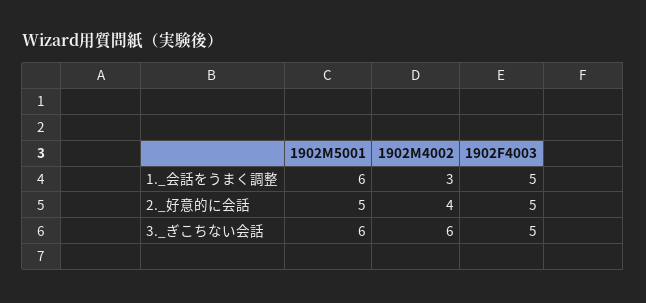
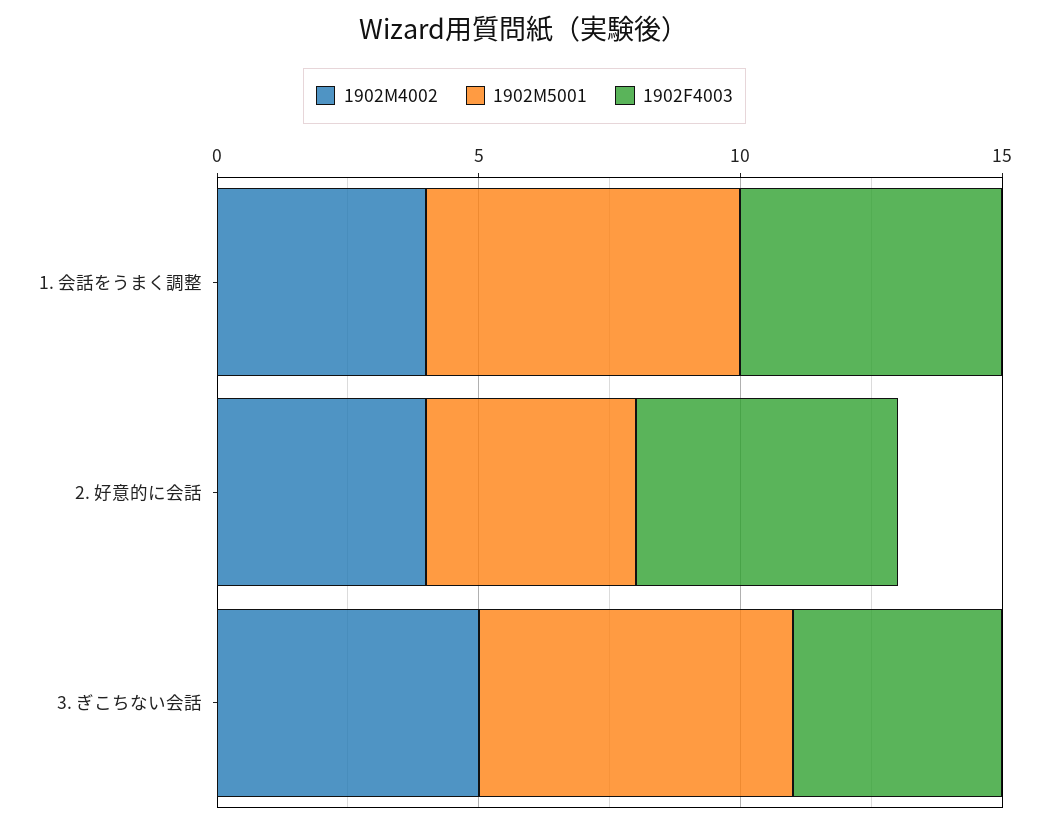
1902M4002, 1._会話をうまく調整: 3 -> 4
1902M5001, 2._好意的に会話: 5 -> 4
1902M4002, 3._ぎこちない会話: 6 -> 5
1902F4003, 3._ぎこちない会話: 5 -> 4

